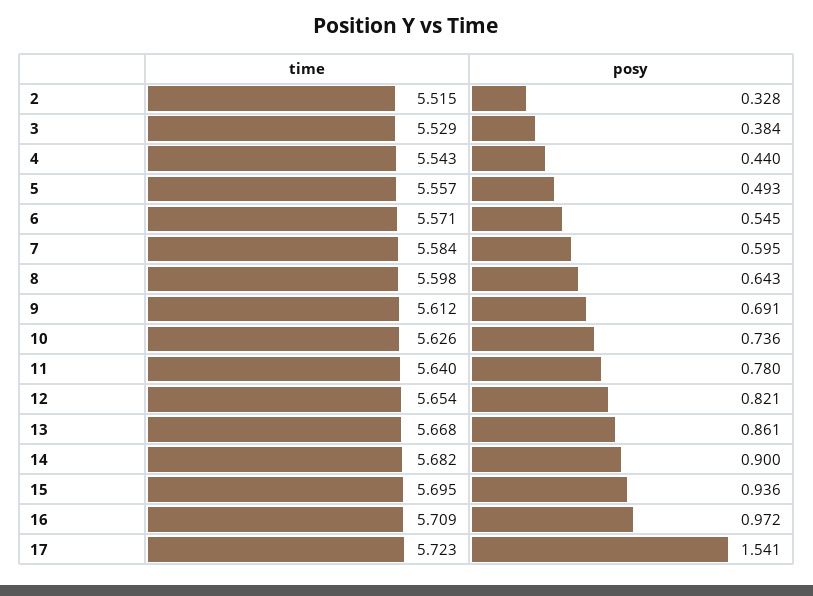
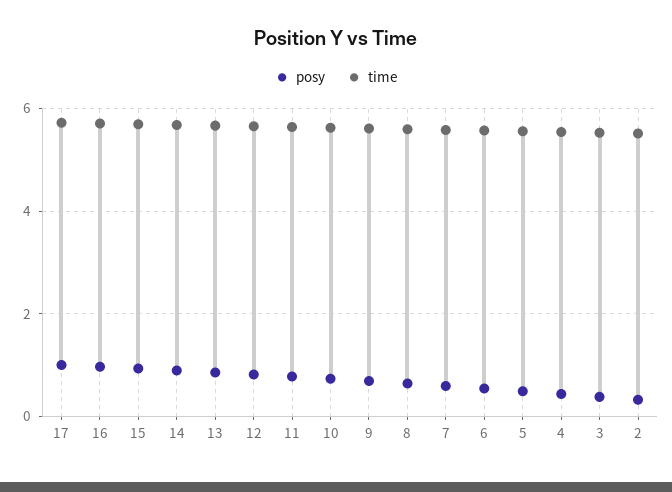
posy, 17: 1.541 -> 1

